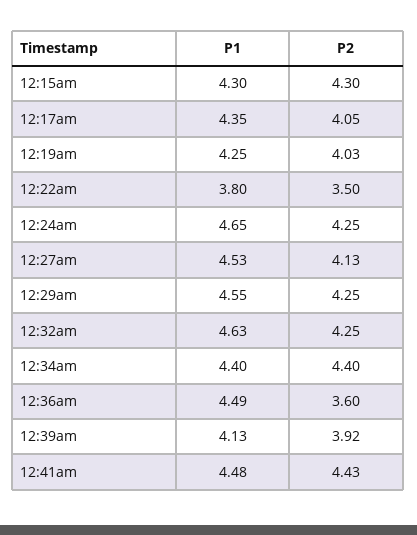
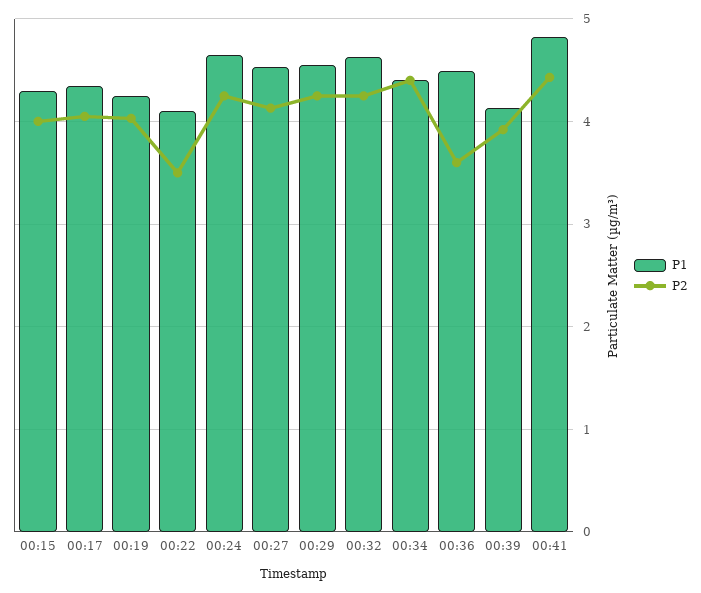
P2, 12:15am: 4.3 -> 4
P1, 12:22am: 3.8 -> 4.1
P1, 12:41am: 4.48 -> 4.8

